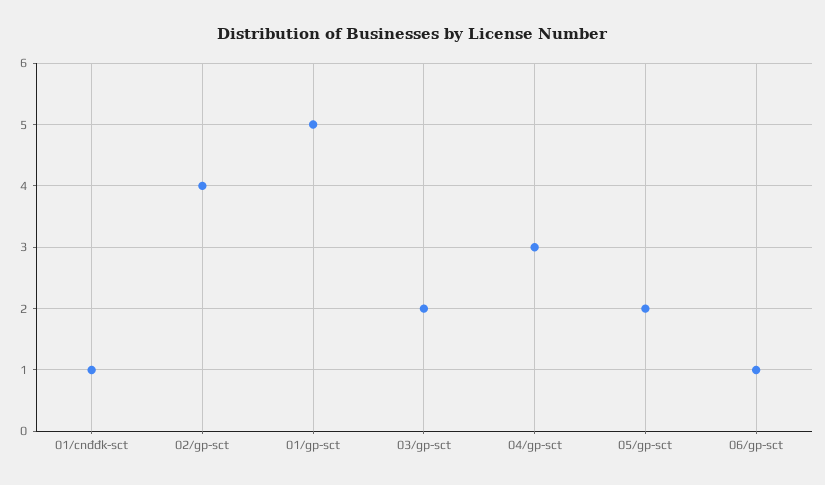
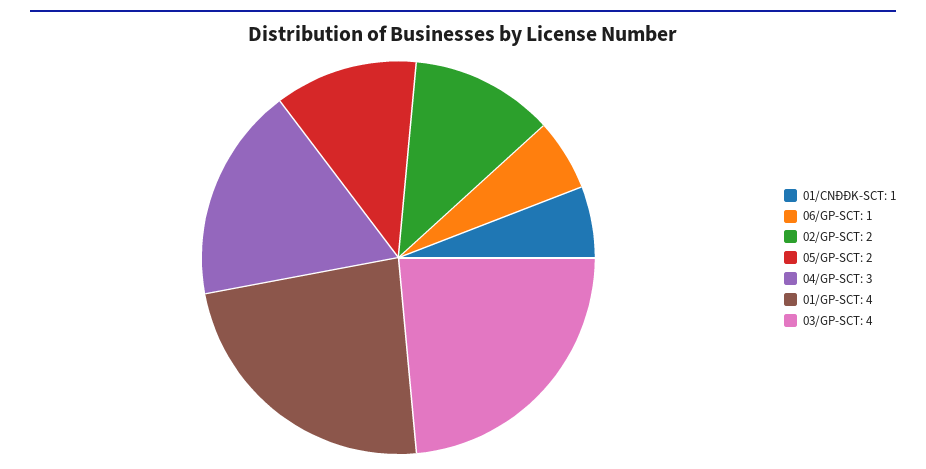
02/gp-sct: 4 -> 2
01/gp-sct: 5 -> 4
03/gp-sct: 2 -> 4

